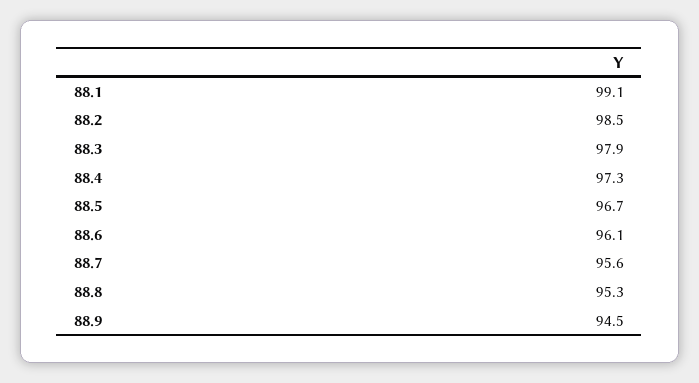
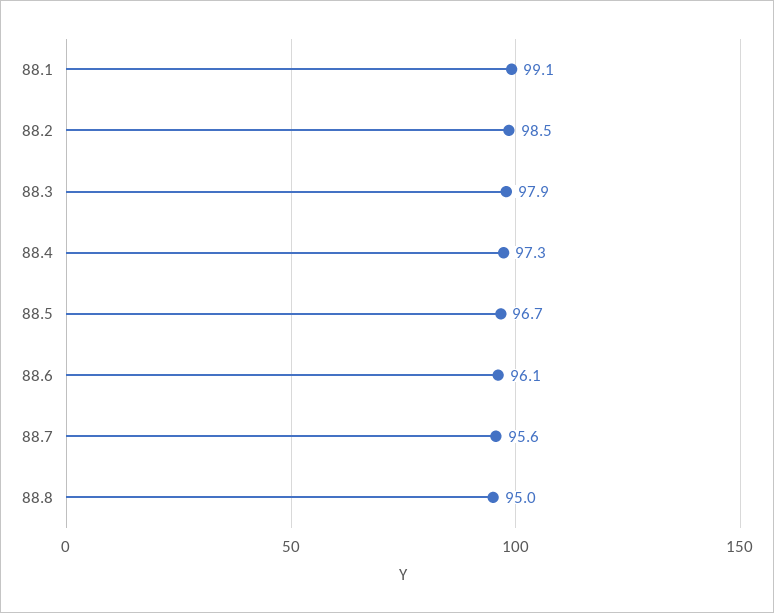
88.8: 95.3 -> 95
88.9: 94.5 -> none

